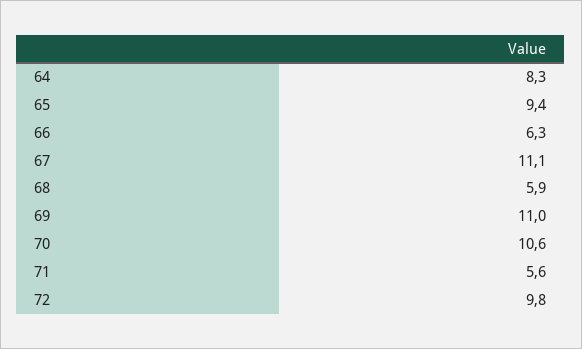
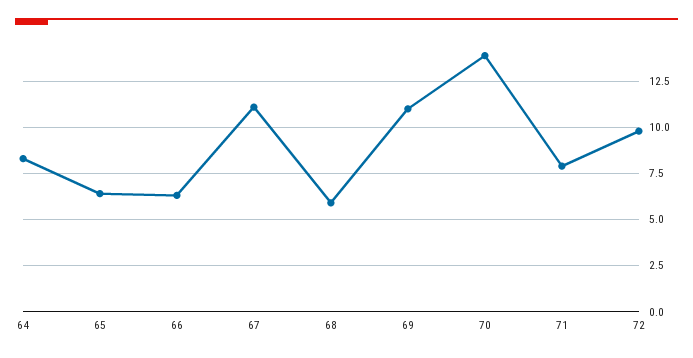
65: 9.4 -> 6.5
70: 10.6 -> 14
71: 5.6 -> 8

